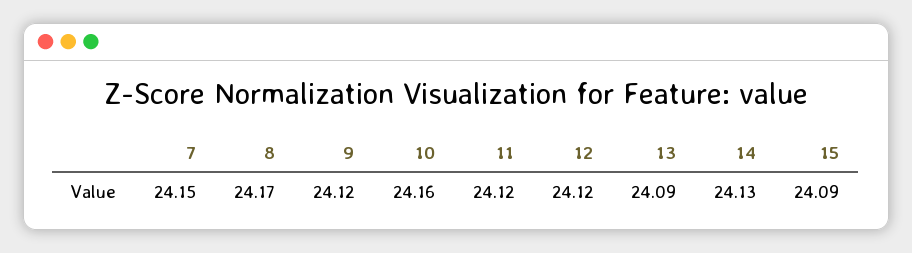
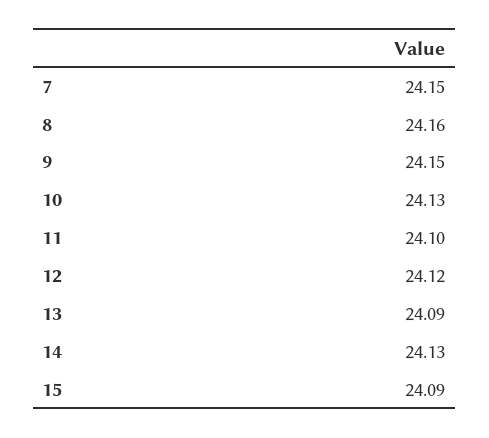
8: 24.17 -> 24.16
9: 24.12 -> 24.15
10: 24.16 -> 24.13
11: 24.12 -> 24.1

